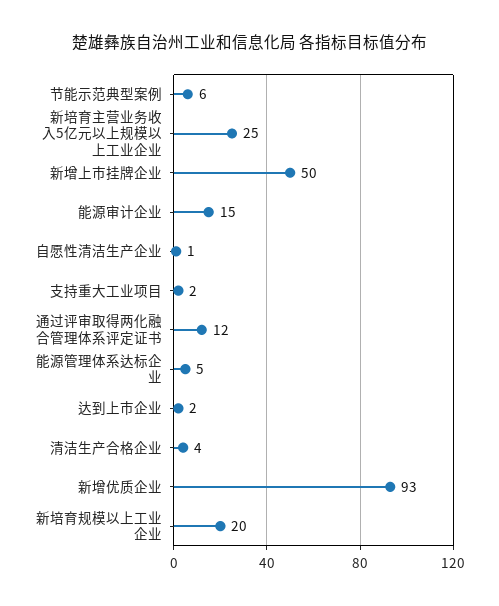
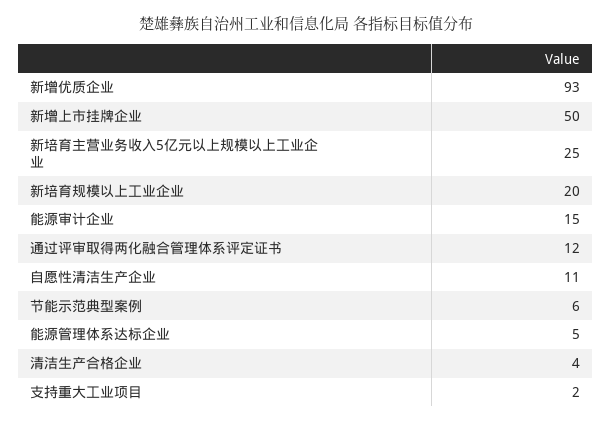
自愿性清洁生产企业: 1 -> 11
达到上市企业: 2 -> none

